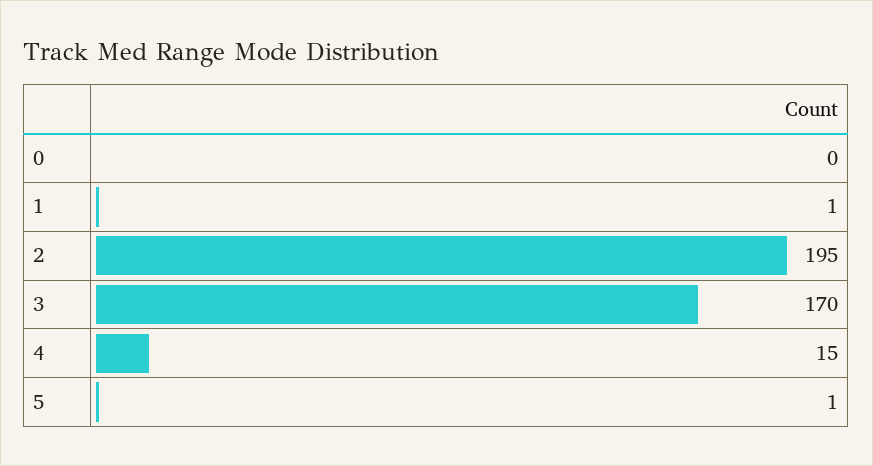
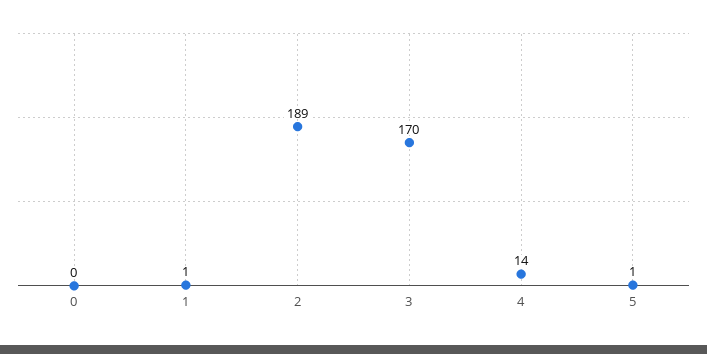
2: 195 -> 189
4: 15 -> 14

